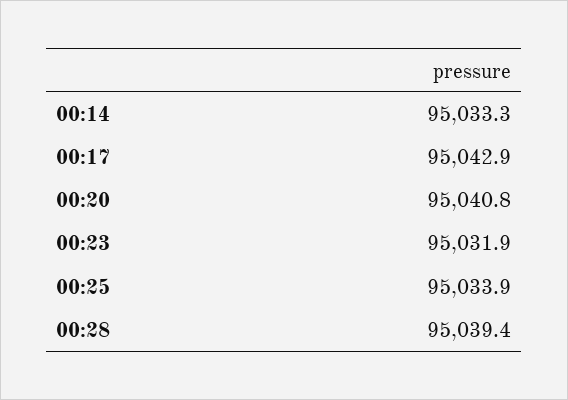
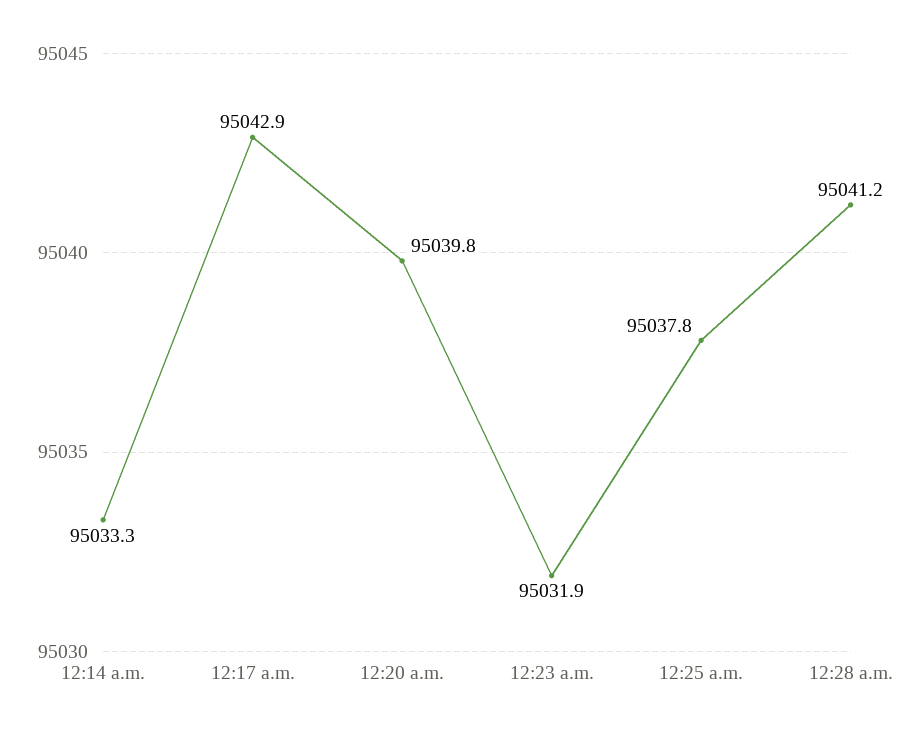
00:20: 95040.8 -> 95039.8
00:25: 95033.9 -> 95037.8
00:28: 95039.4 -> 95041.2

